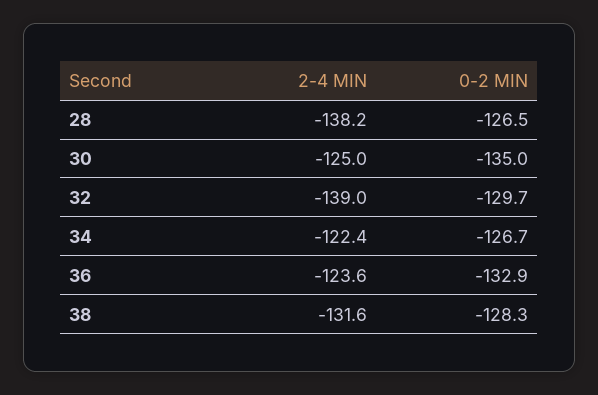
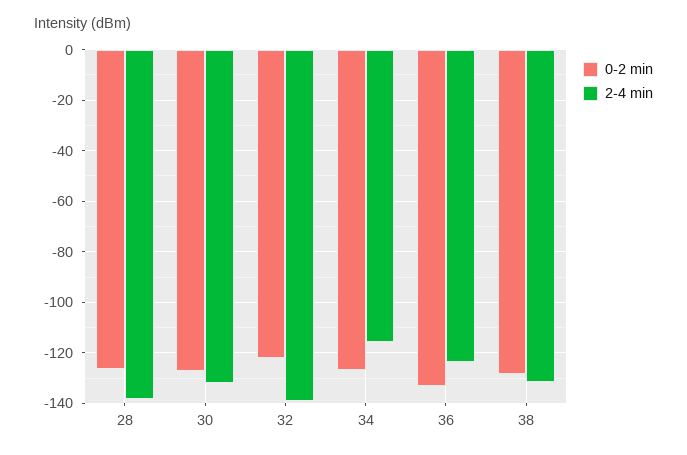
2-4 MIN, 30: -125 -> -132.5
0-2 MIN, 30: -135 -> -127.5
0-2 MIN, 32: -129.7 -> -122.5
2-4 MIN, 34: -122.4 -> -115

